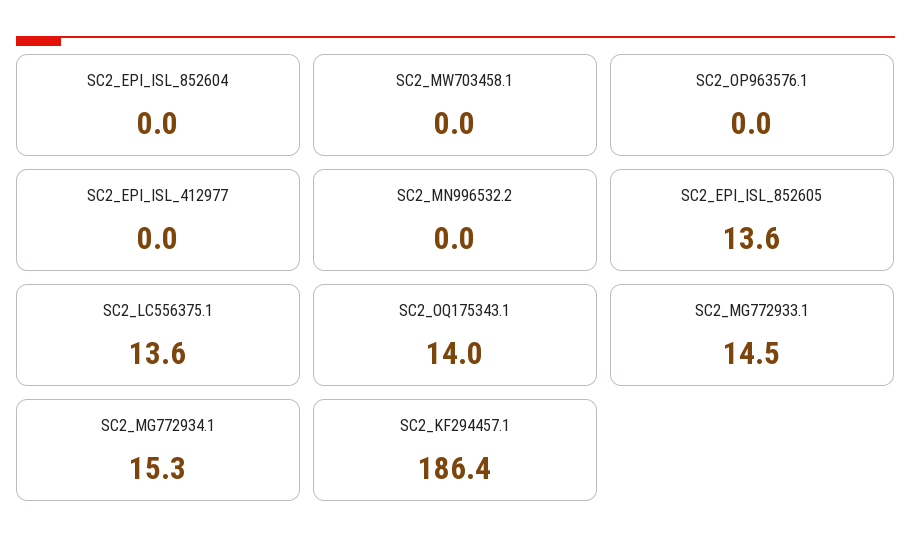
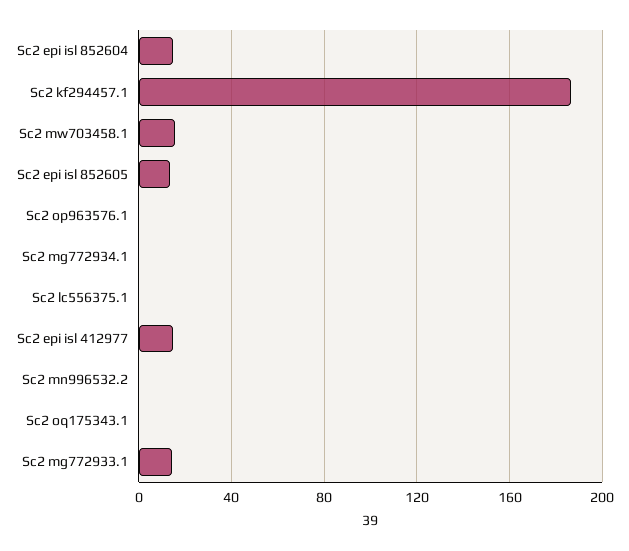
SC2_EPI_ISL_852604: 0 -> 15
SC2_MW703458.1: 0 -> 15
SC2_EPI_ISL_412977: 0 -> 15
SC2_LC556375.1: 13.6 -> 0
SC2_OQ175343.1: 14 -> 0
SC2_MG772934.1: 15.3 -> 0

